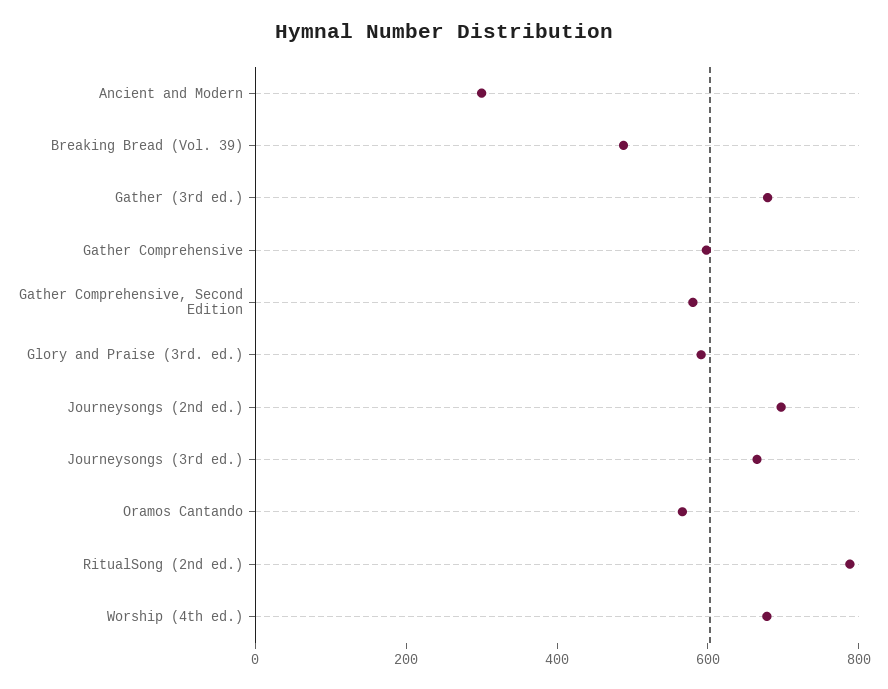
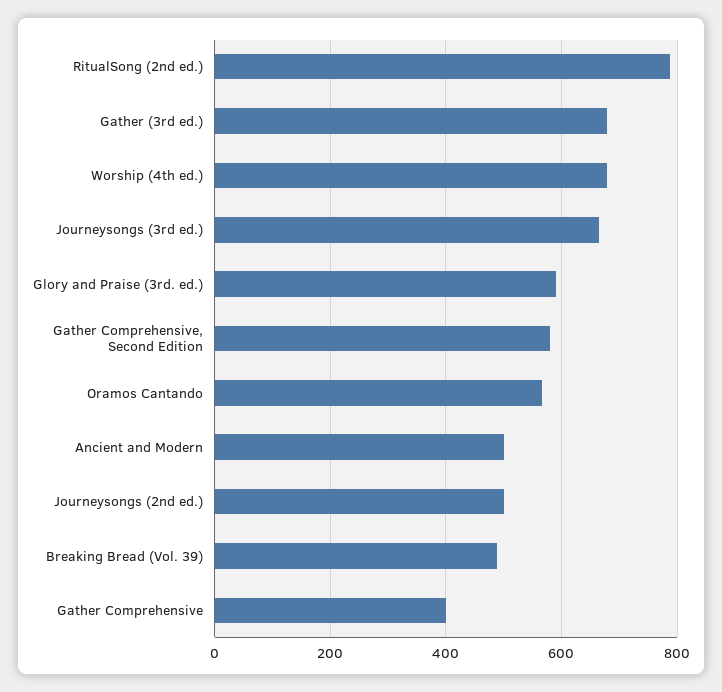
Ancient and Modern: 300 -> 500
Gather Comprehensive: 600 -> 400
Journeysongs (2nd ed.): 700 -> 500

